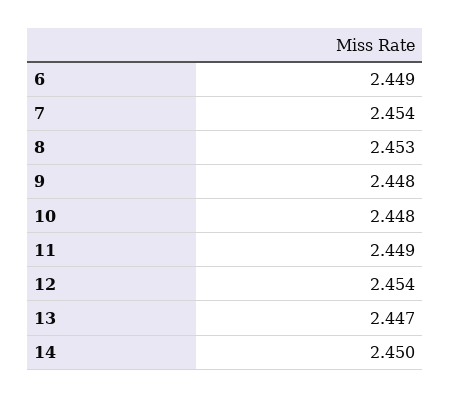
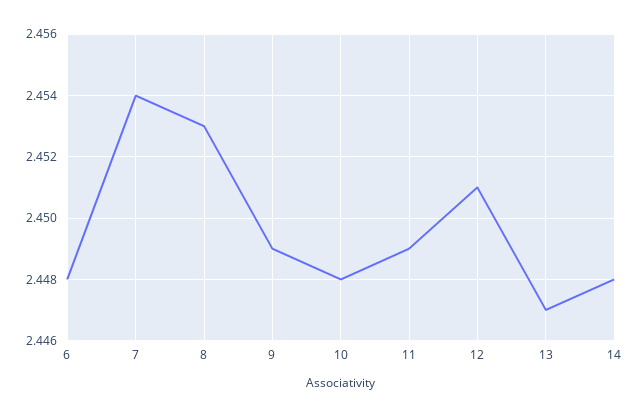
6: 2.449 -> 2.448
9: 2.448 -> 2.449
12: 2.454 -> 2.451
14: 2.45 -> 2.448

